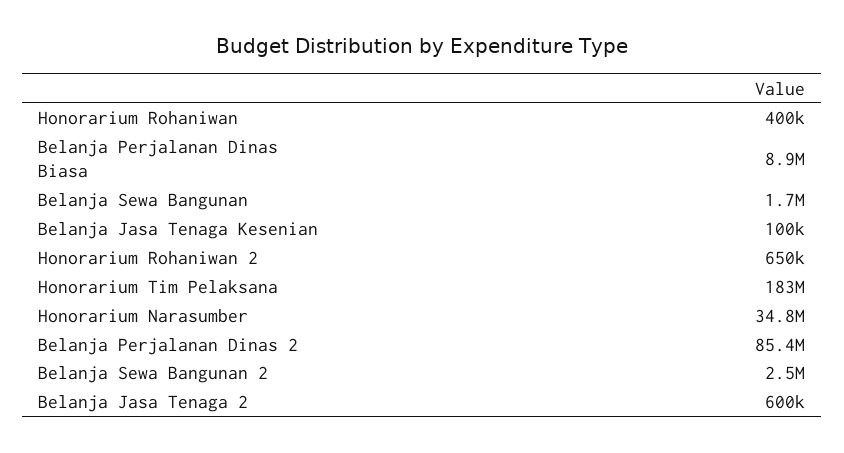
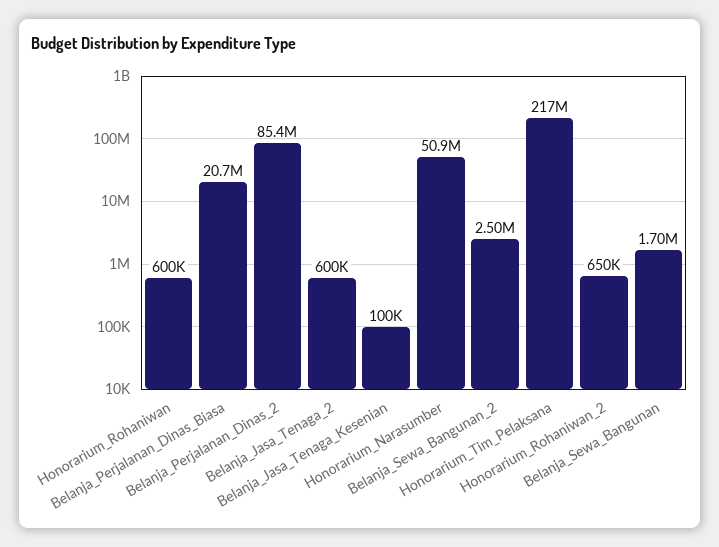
Honorarium Rohaniwan: 400000 -> 600000
Belanja Perjalanan Dinas Biasa: 8900000 -> 20700000
Honorarium Tim Pelaksana: 183000000 -> 217000000
Honorarium Narasumber: 34800000 -> 50900000

